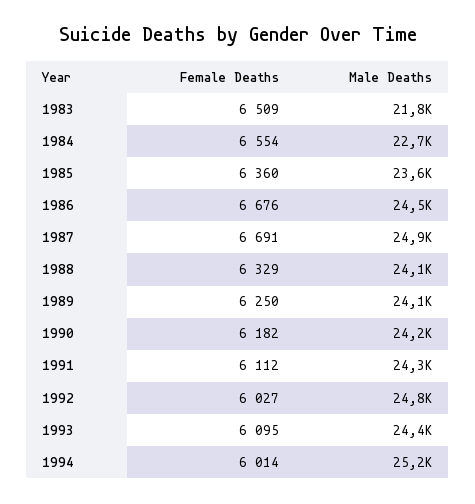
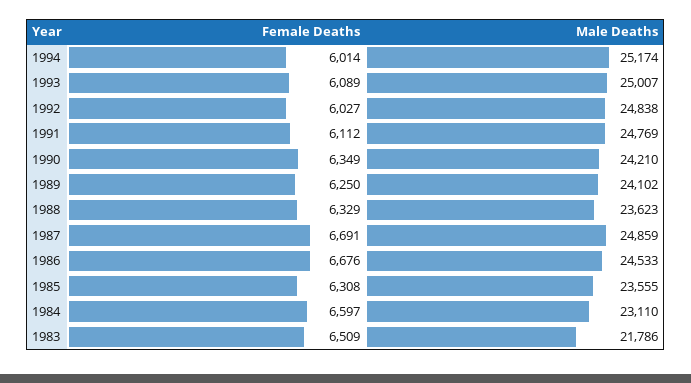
Female Deaths, 1984: 6554 -> 6597
Male Deaths, 1984: 22700 -> 23110
Female Deaths, 1985: 6360 -> 6308
Male Deaths, 1988: 24100 -> 23623
Female Deaths, 1990: 6182 -> 6349
Male Deaths, 1991: 24300 -> 24769
Female Deaths, 1993: 6095 -> 6089
Male Deaths, 1993: 24400 -> 25007

